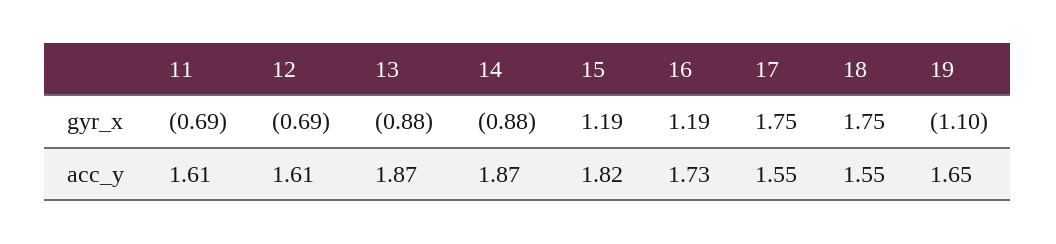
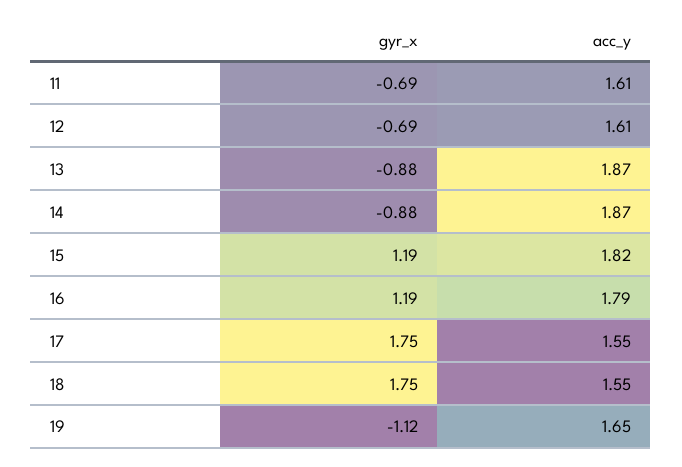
19, gyr_x: -1.1 -> -1.12
16, acc_y: 1.73 -> 1.79

